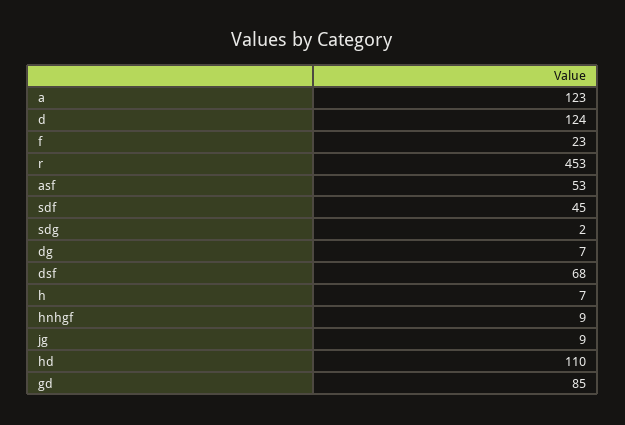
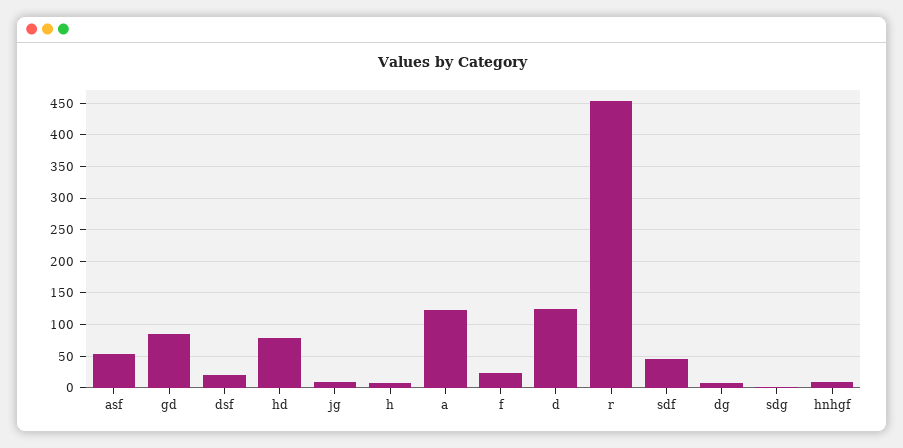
dsf: 68 -> 20
hd: 110 -> 80

